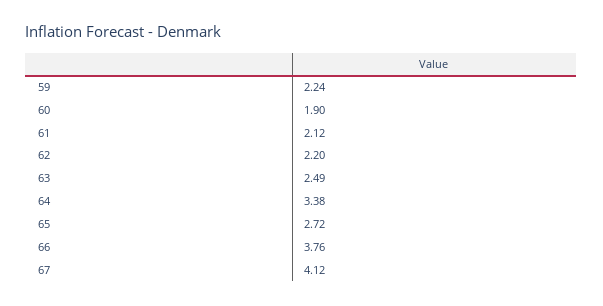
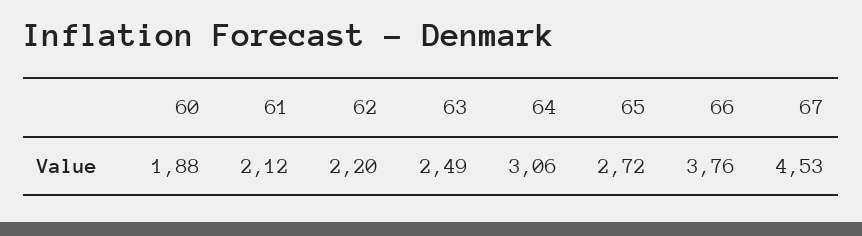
59: 2.24 -> none
60: 1.9 -> 1.88
64: 3.38 -> 3.06
67: 4.12 -> 4.53

